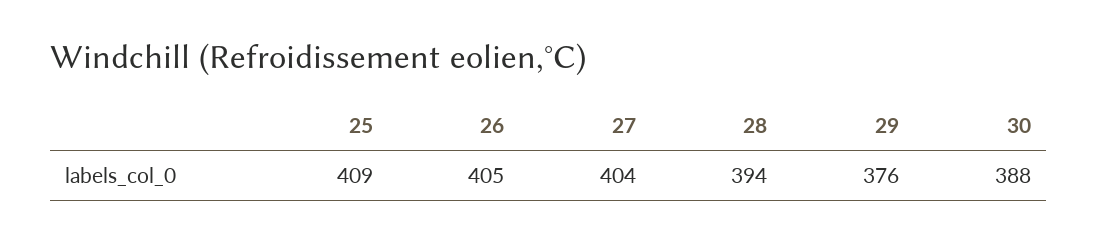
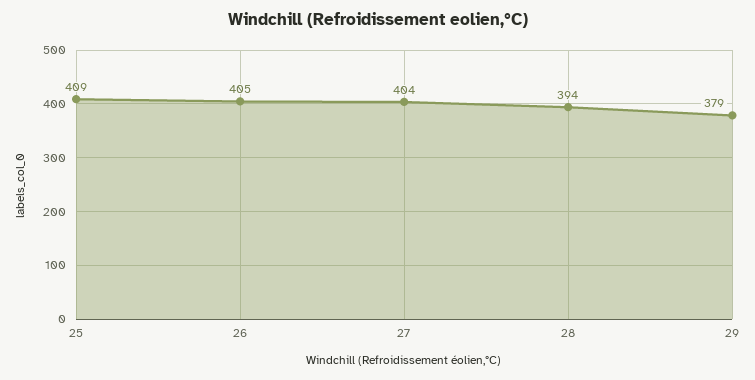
29: 376 -> 379
30: 388 -> none

